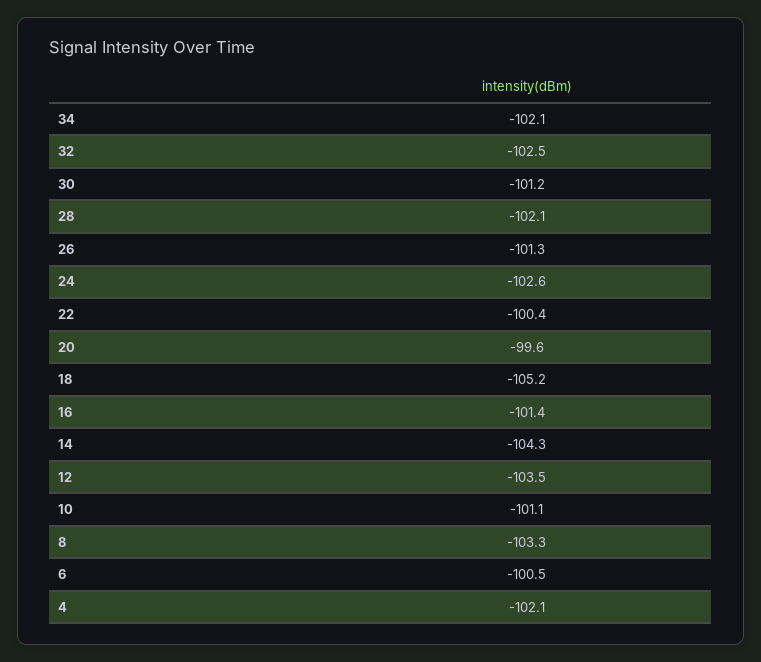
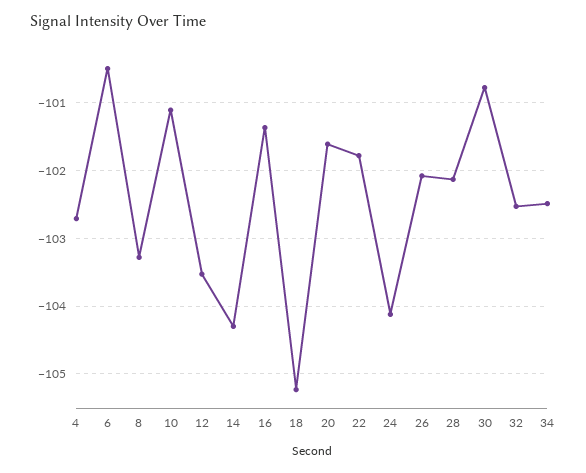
34: -102.1 -> -102.5
30: -101.2 -> -100.8
26: -101.3 -> -102.1
24: -102.6 -> -104.1
22: -100.4 -> -101.8
20: -99.6 -> -101.6
4: -102.1 -> -102.7

